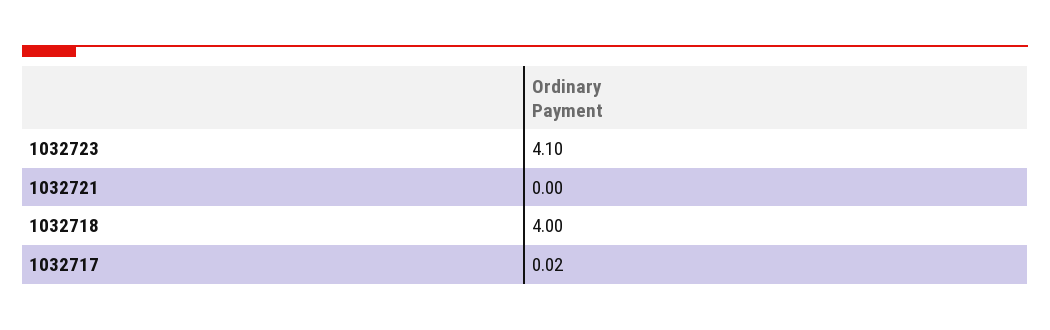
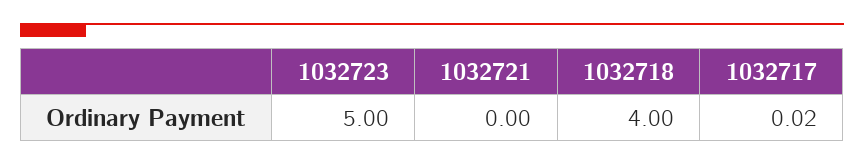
1032723: 4.1 -> 5

